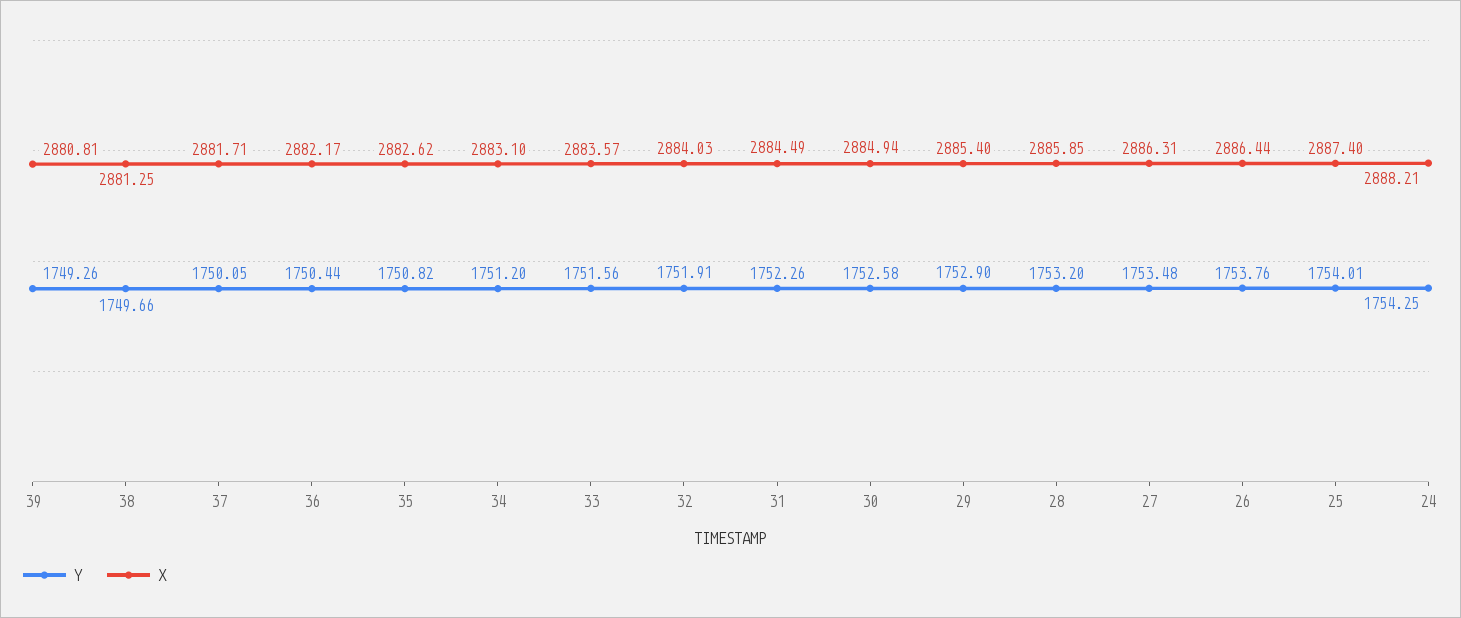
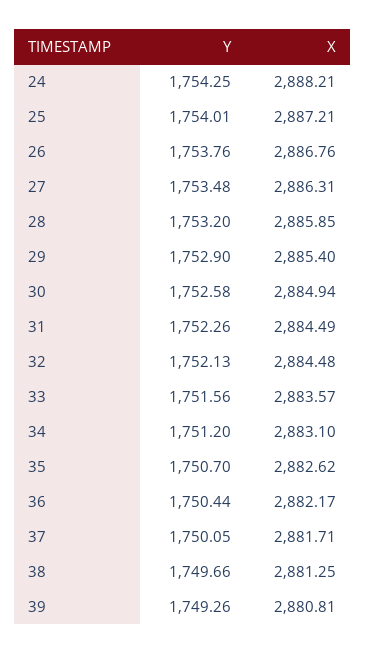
Y, 35: 1750.82 -> 1750.7
Y, 32: 1751.91 -> 1752.13
X, 32: 2884.03 -> 2884.48
X, 26: 2886.44 -> 2886.76
X, 25: 2887.4 -> 2887.21

